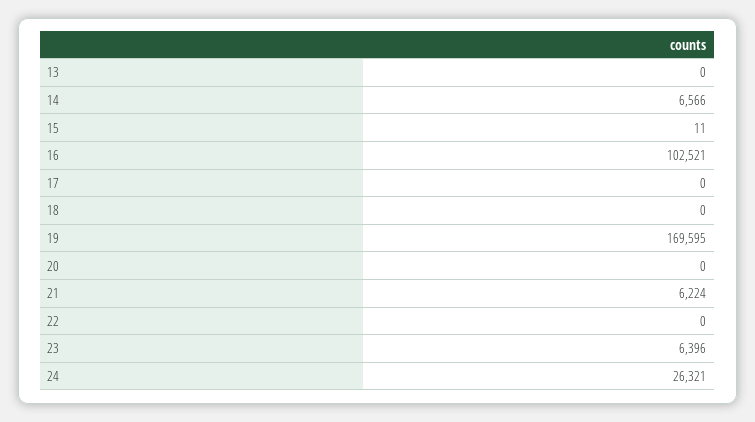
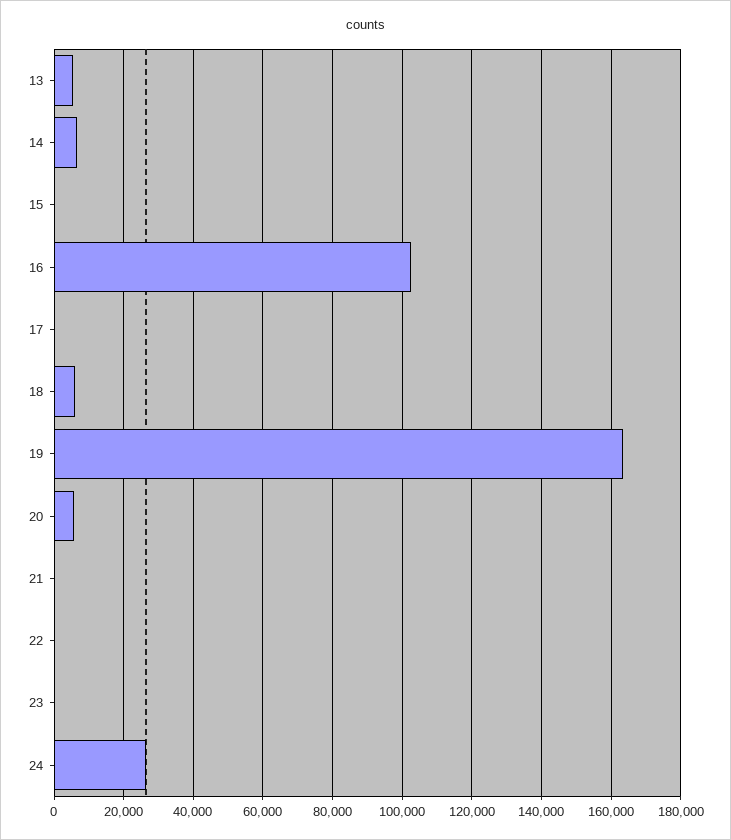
13: 0 -> 6000
18: 0 -> 6000
19: 169595 -> 164000
20: 0 -> 6000
21: 6224 -> 0
23: 6396 -> 0

